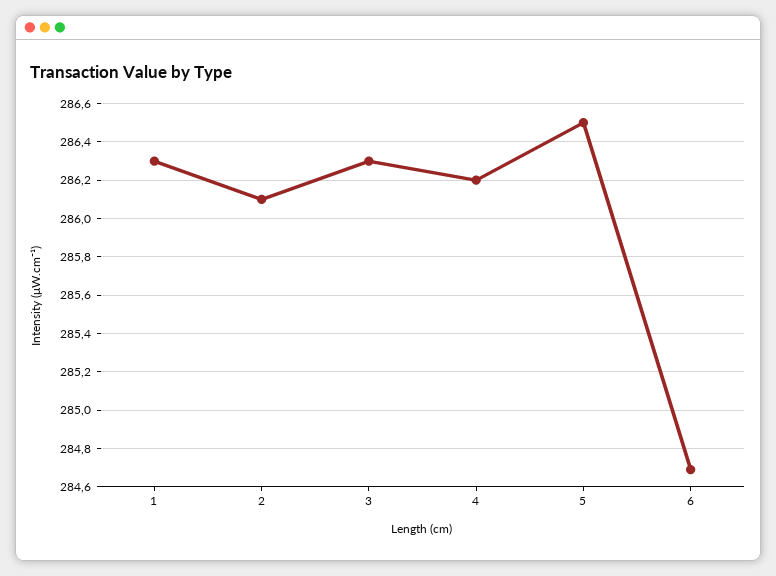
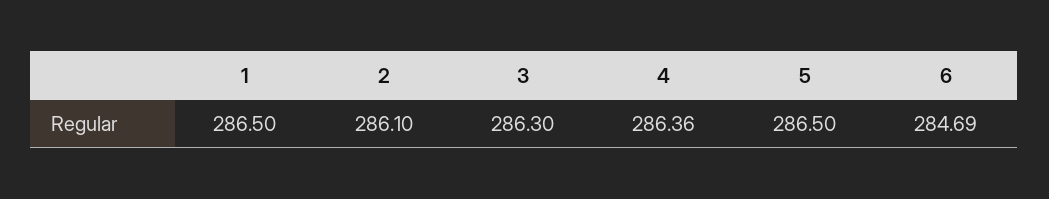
1: 286.3 -> 286.5
4: 286.2 -> 286.36

